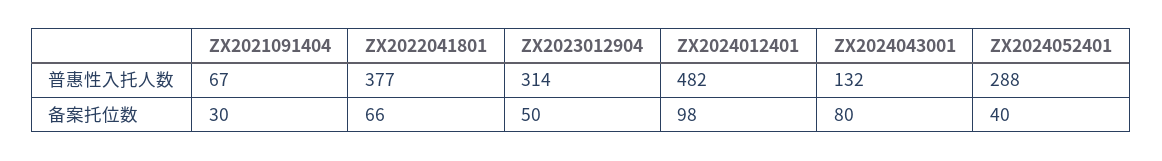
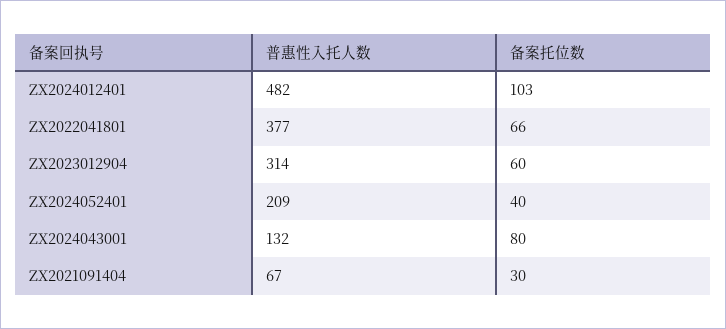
ZX2024052401, 普惠性入托人数: 288 -> 209
ZX2023012904, 备案托位数: 50 -> 60
ZX2024012401, 备案托位数: 98 -> 103

